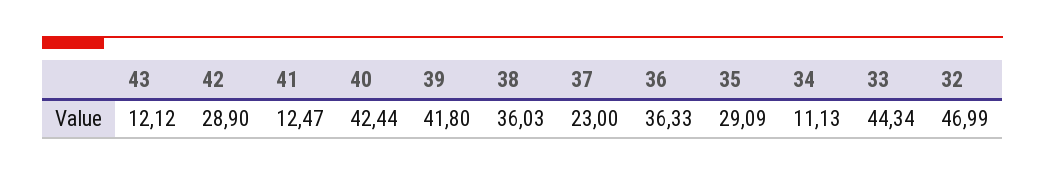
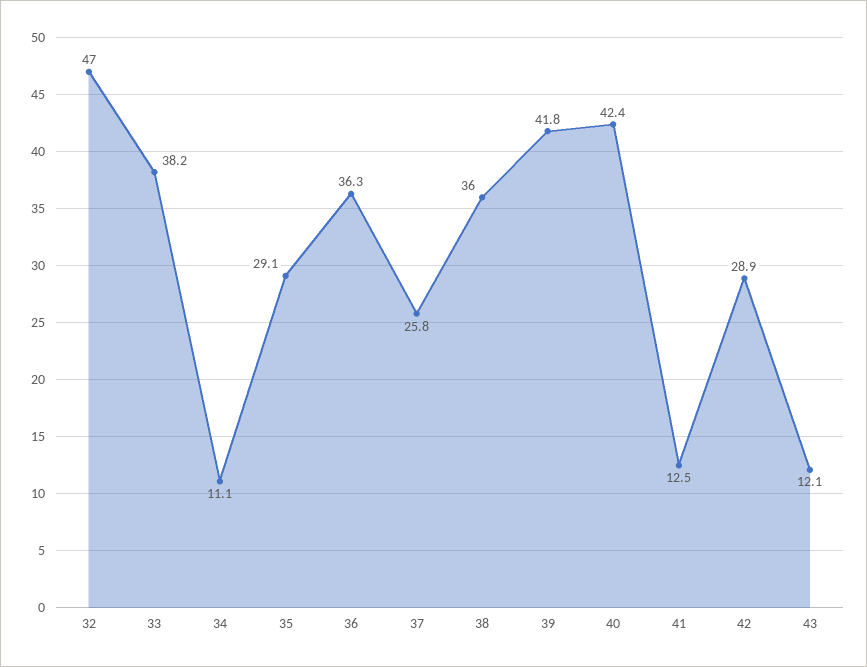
37: 23 -> 25.8
33: 44.34 -> 38.2

